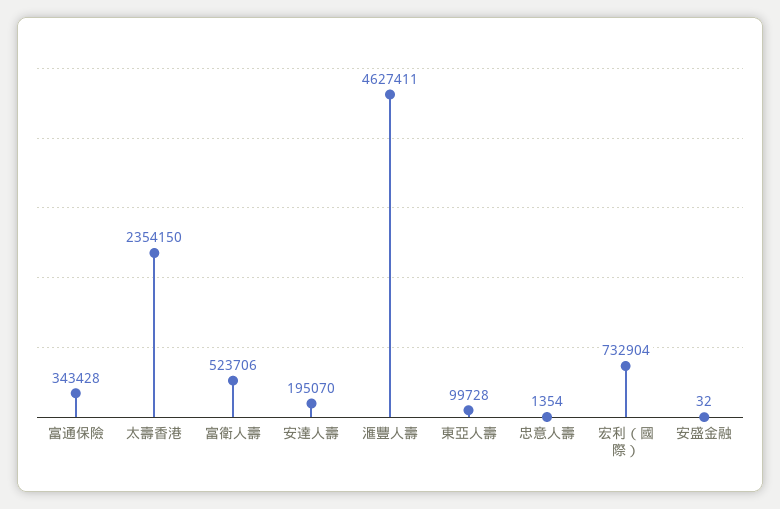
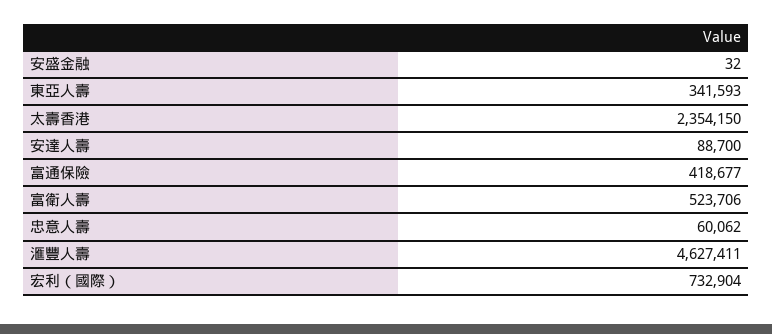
富通保險: 343428 -> 418677
安達人壽: 195070 -> 88700
東亞人壽: 99728 -> 341593
忠意人壽: 1354 -> 60062

